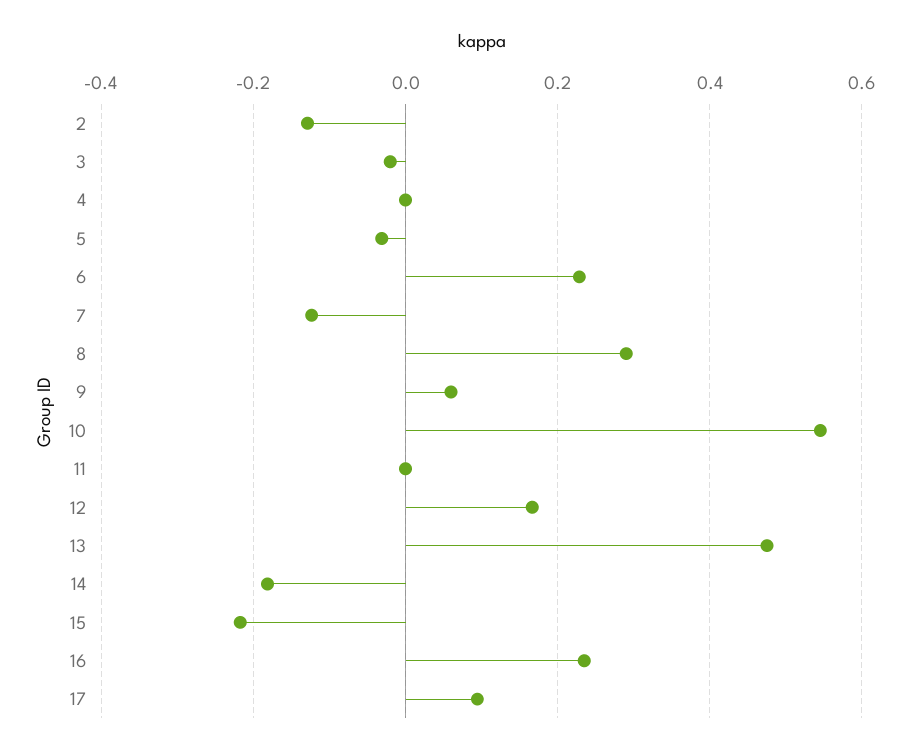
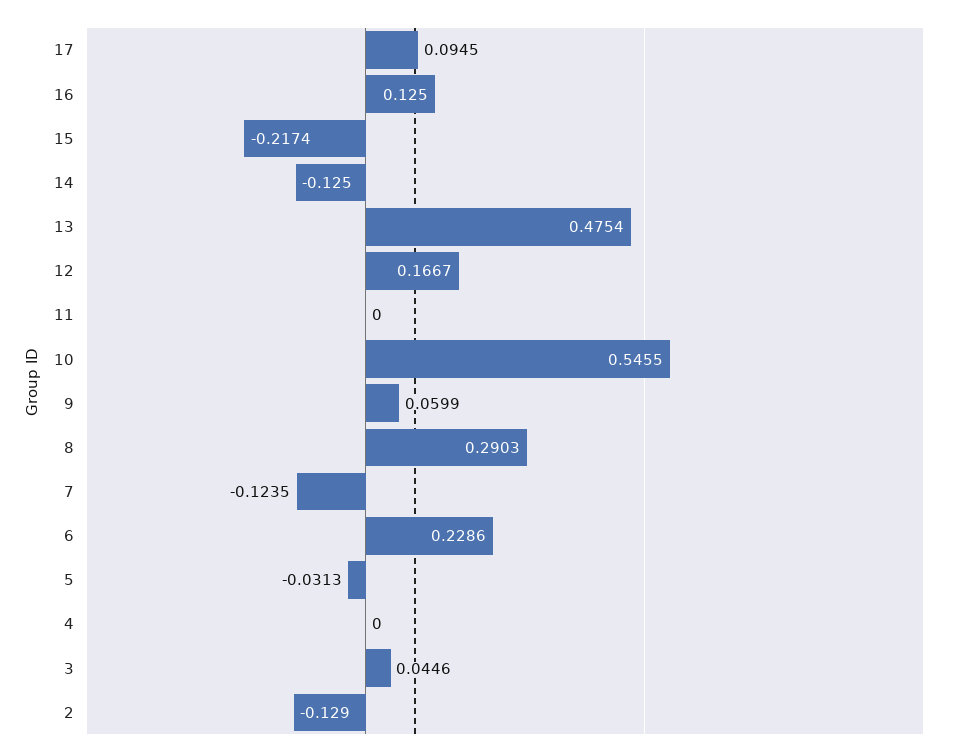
3: -0.02 -> 0.0446
14: -0.18 -> -0.125
16: 0.24 -> 0.125

